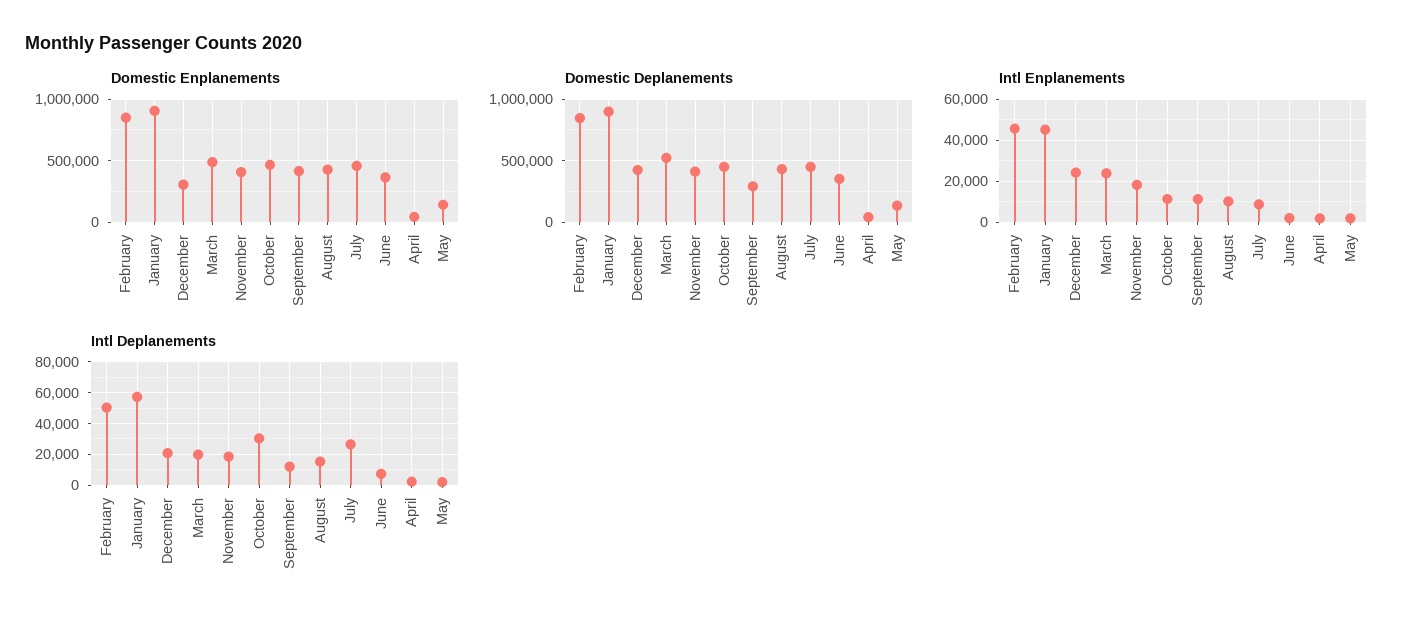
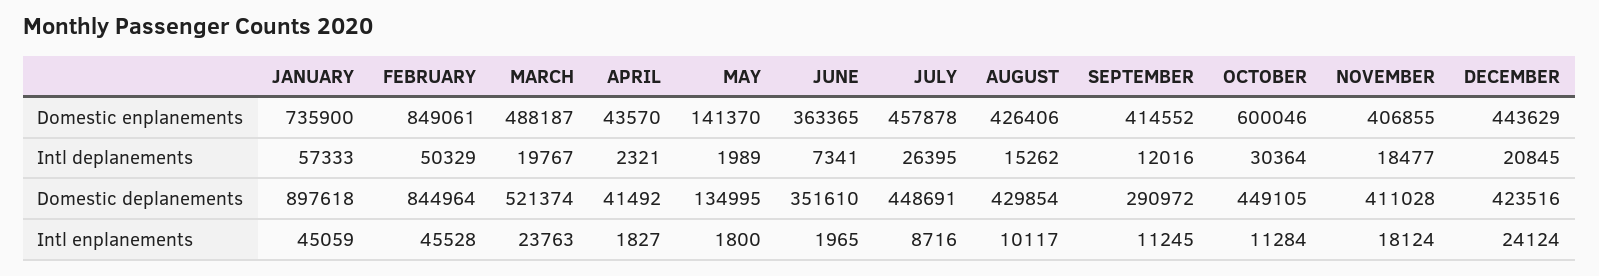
Domestic Enplanements, January: 900000 -> 735900
Domestic Enplanements, December: 300000 -> 443629
Domestic Enplanements, October: 450000 -> 600046

